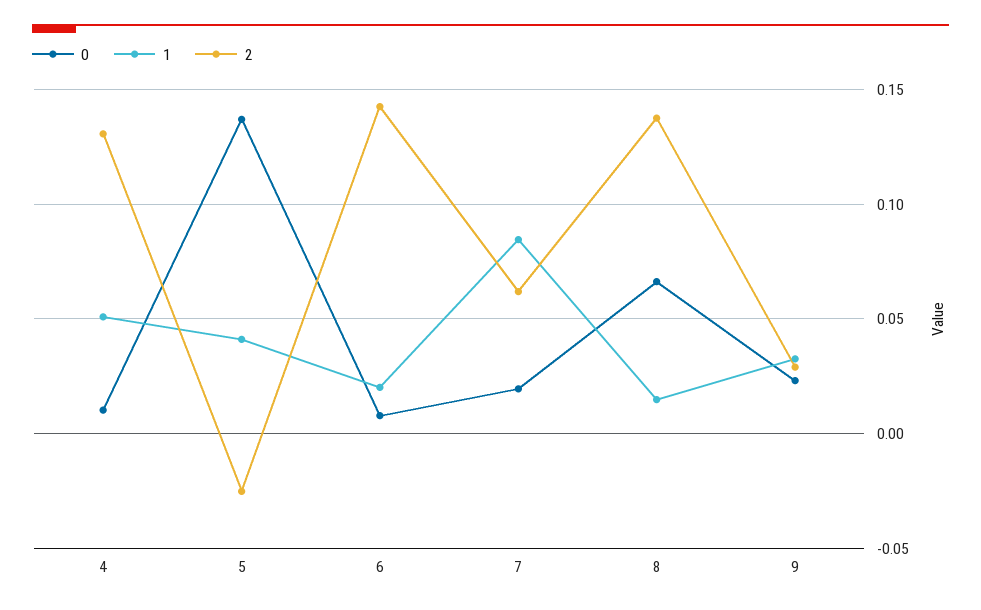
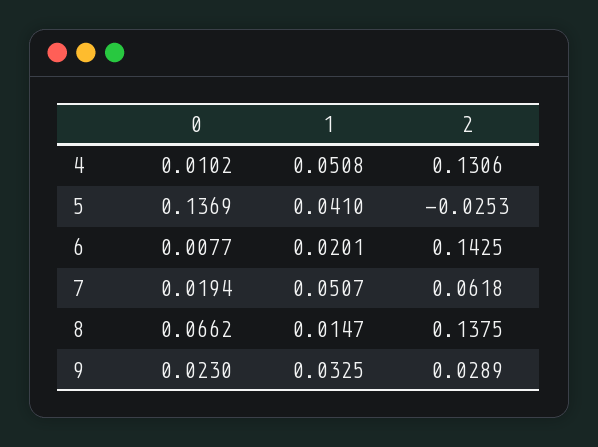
1, 7: 0.085 -> 0.0507

